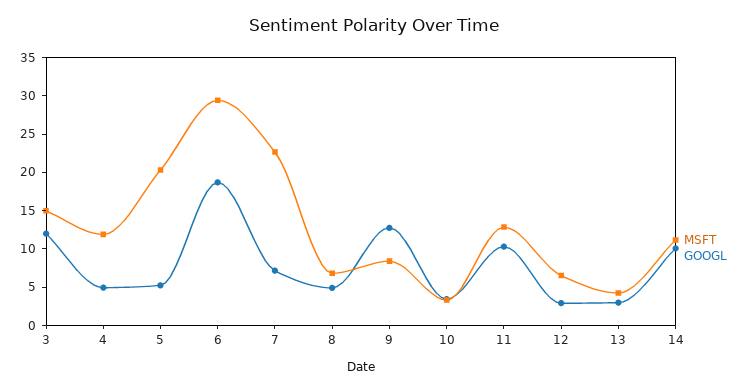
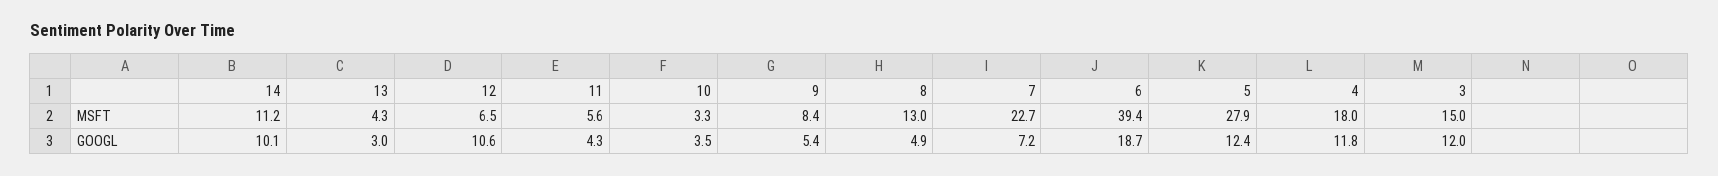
MSFT, 4: 12.5 -> 18
GOOGL, 4: 5 -> 11.8
MSFT, 5: 20 -> 27.9
GOOGL, 5: 5 -> 12.4
MSFT, 6: 30 -> 39.4
MSFT, 8: 7.5 -> 13
GOOGL, 9: 12.5 -> 5.4
MSFT, 11: 12.5 -> 5.6
GOOGL, 11: 10 -> 4.3
GOOGL, 12: 2.5 -> 10.6

